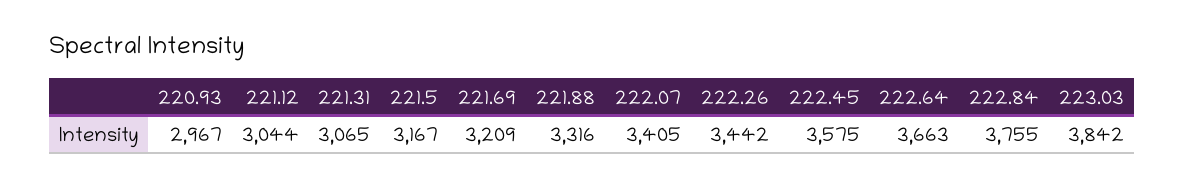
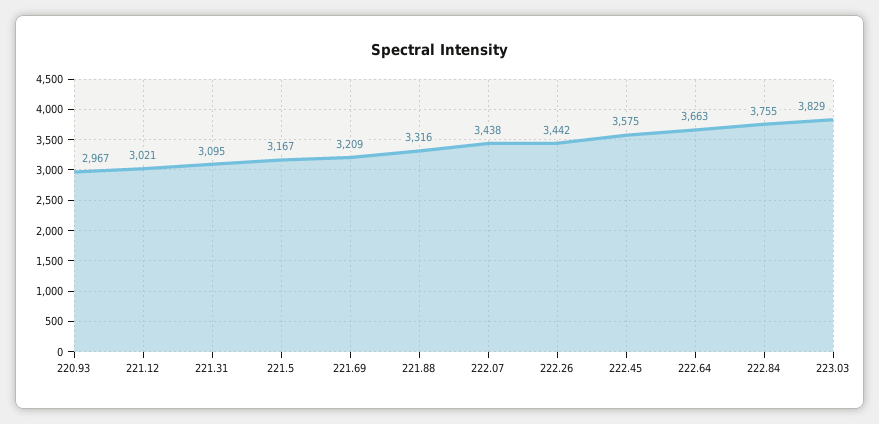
221.12: 3044 -> 3021
221.31: 3065 -> 3095
222.07: 3405 -> 3438
223.03: 3842 -> 3829

